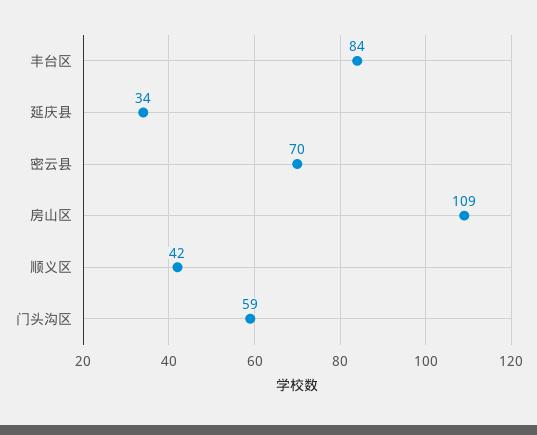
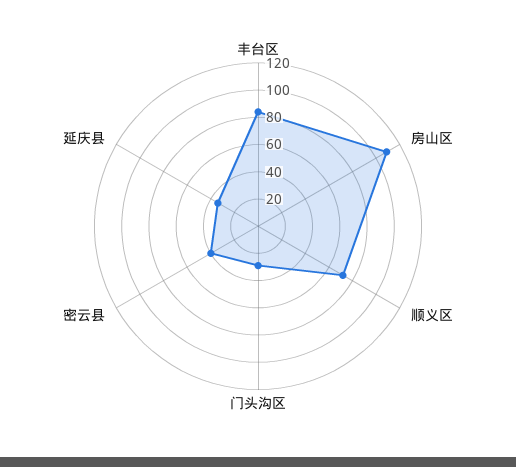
密云县: 70 -> 40
顺义区: 42 -> 70
门头沟区: 59 -> 30

